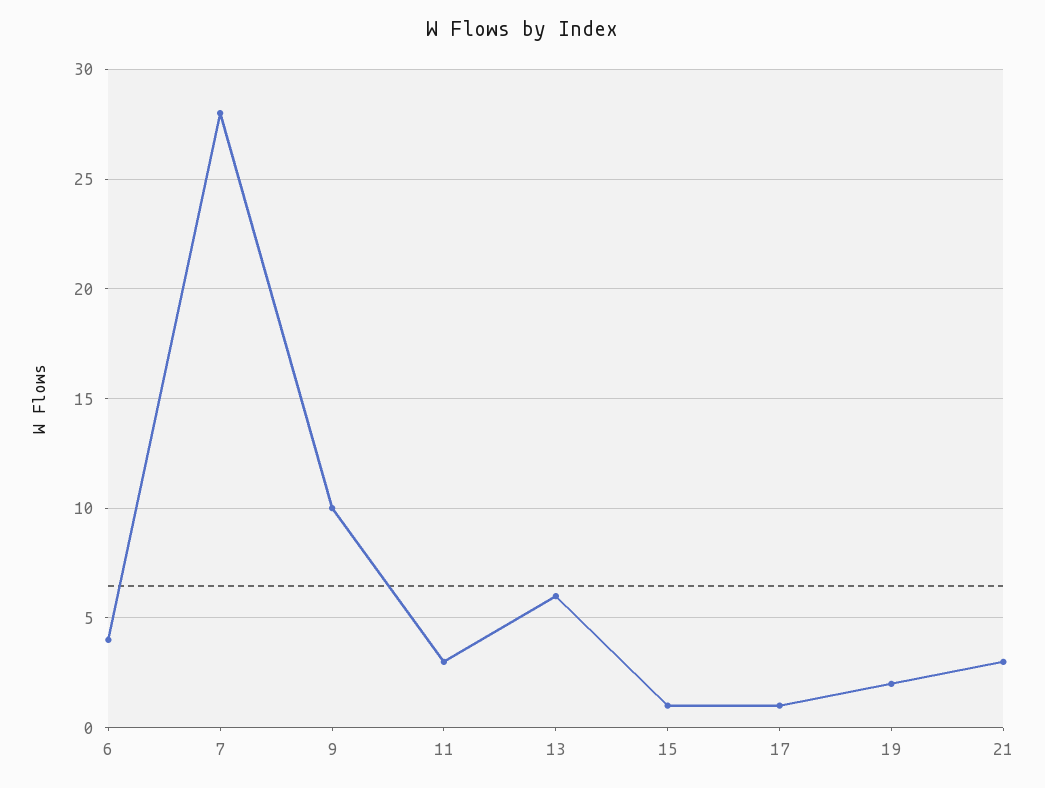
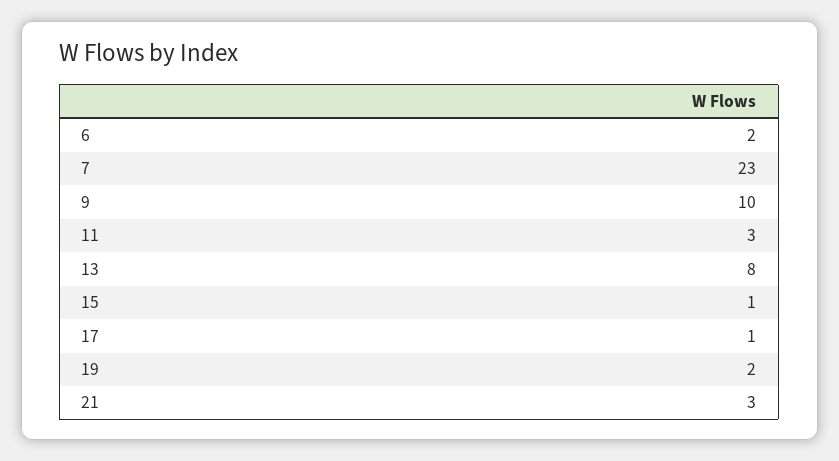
6: 4 -> 2
7: 28 -> 23
13: 6 -> 8

